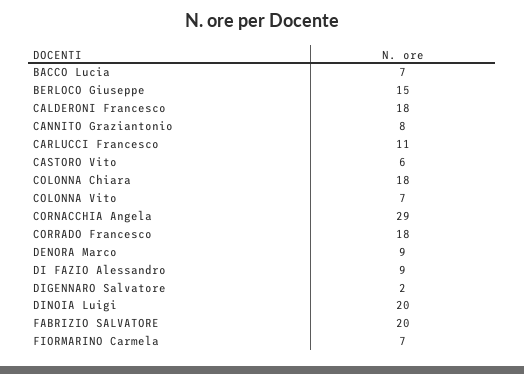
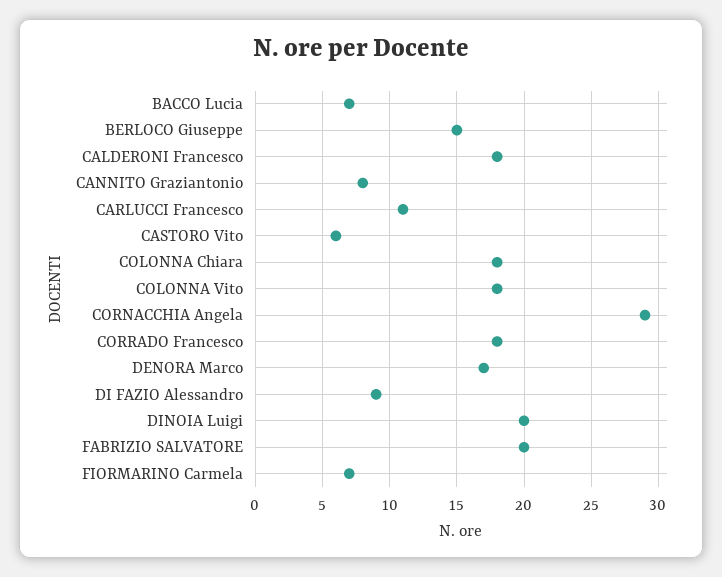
COLONNA Vito: 7 -> 18
DENORA Marco: 9 -> 17
DIGENNARO Salvatore: 2 -> none

